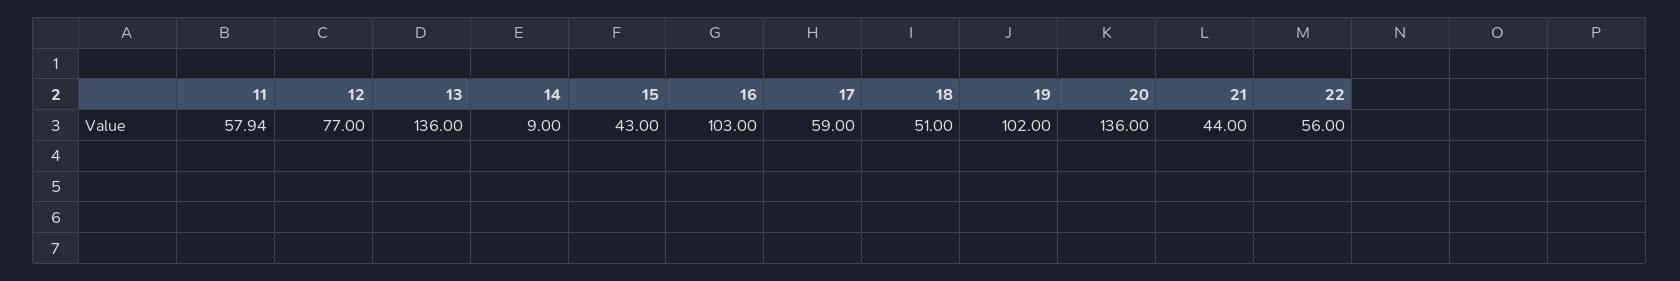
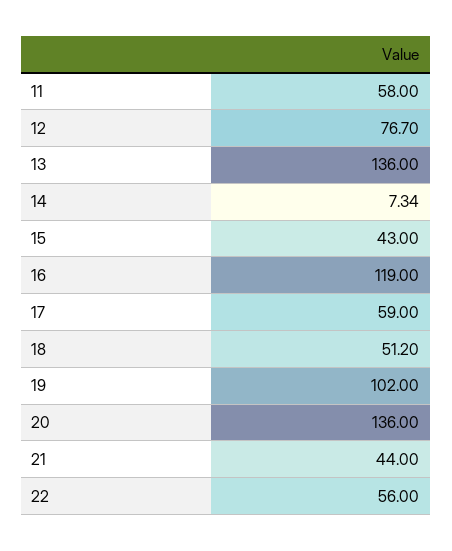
11: 57.94 -> 58
12: 77 -> 76.7
14: 9 -> 7.34
16: 103 -> 119
18: 51 -> 51.2

